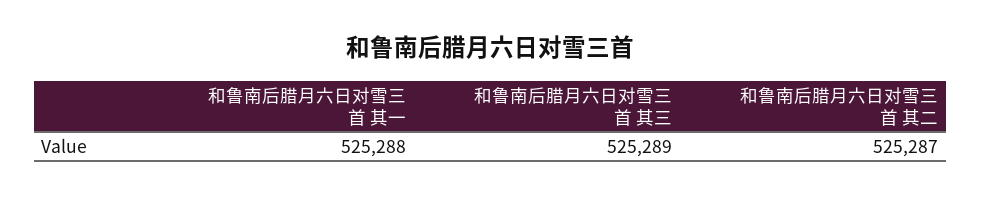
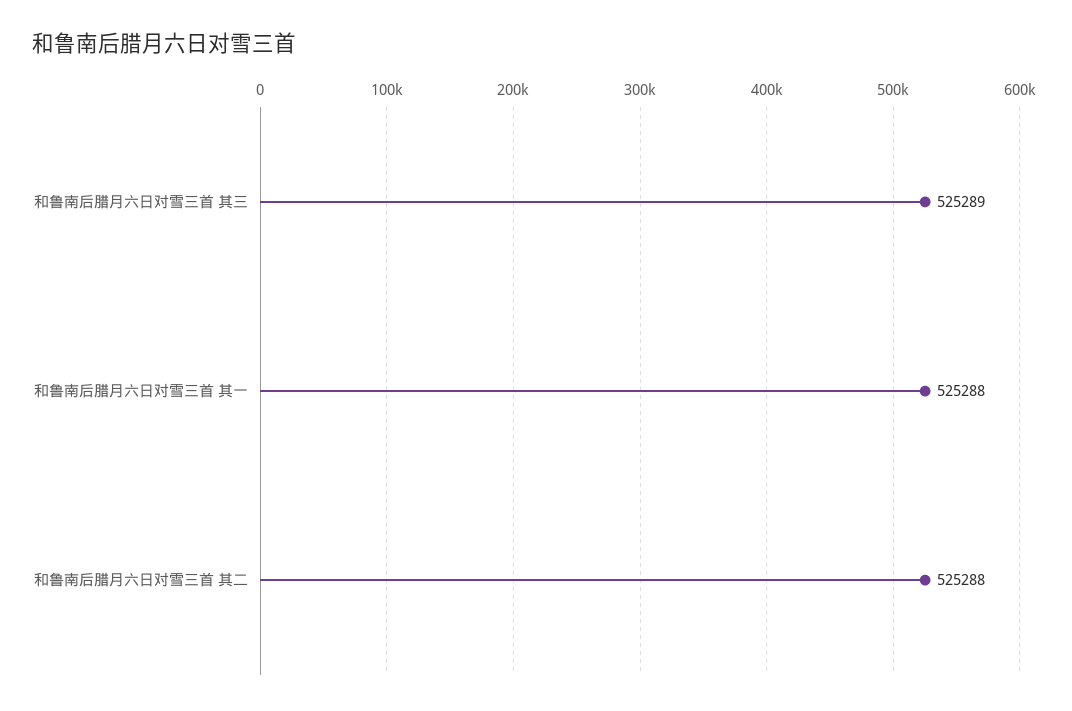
和鲁南后腊月六日对雪三首 其二: 525287 -> 525288

